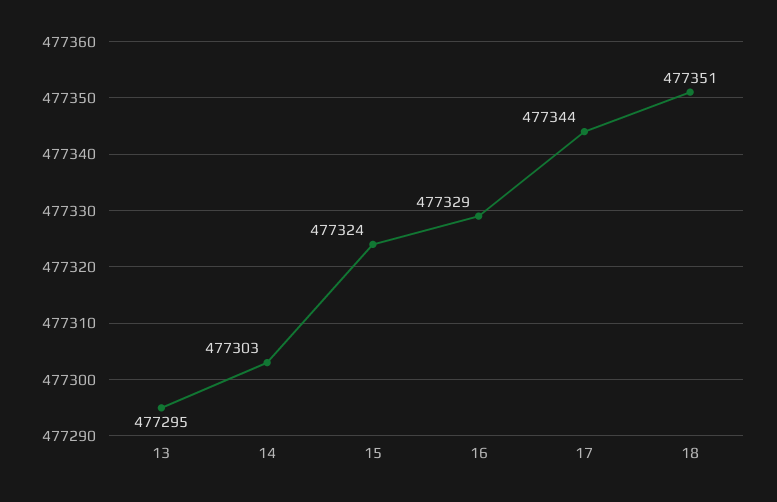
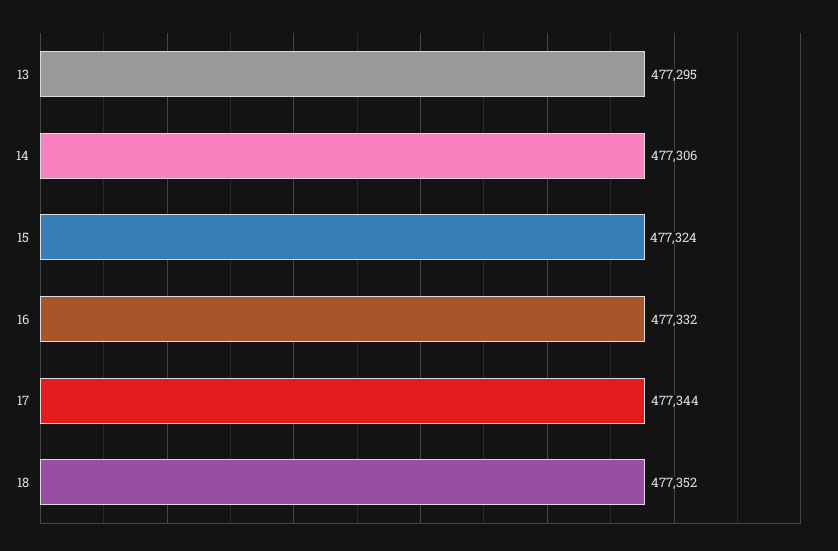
14: 477303 -> 477306
16: 477329 -> 477332
18: 477351 -> 477352

